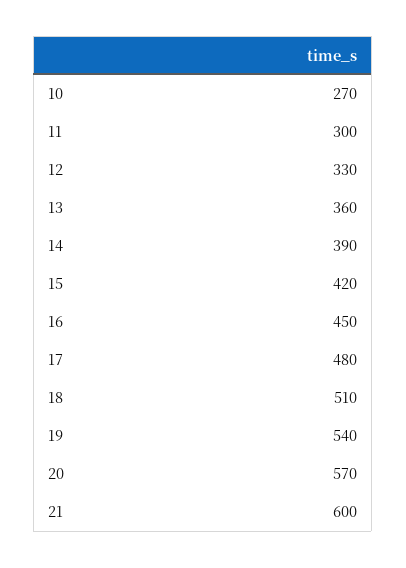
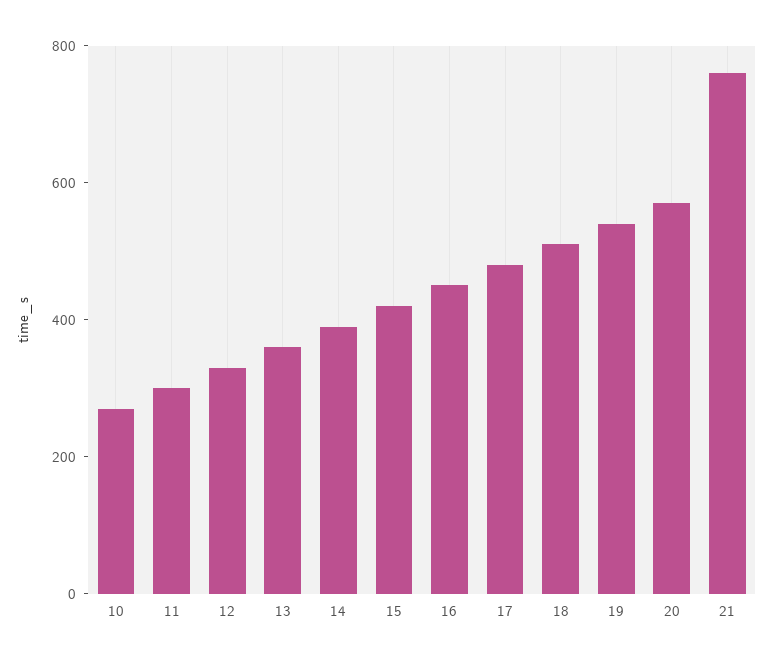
21: 600 -> 750

